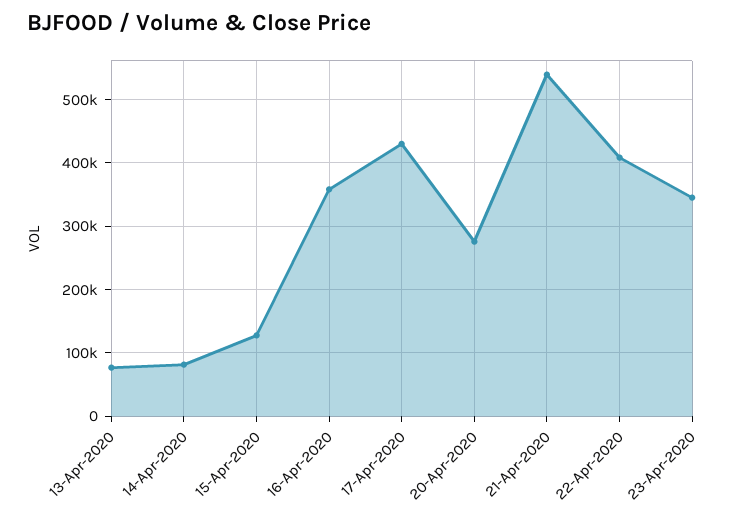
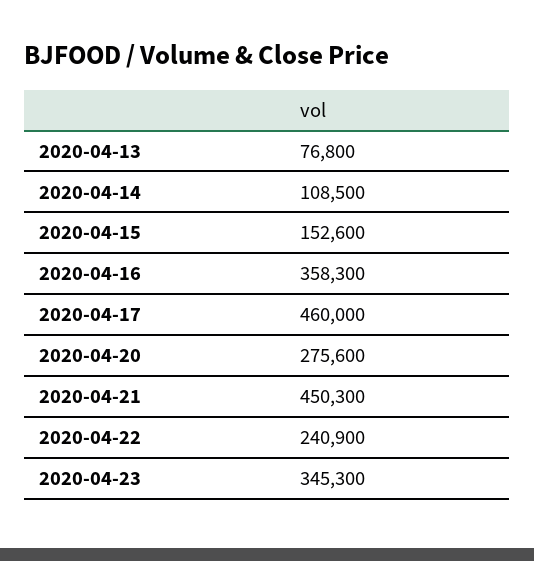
14-Apr-2020: 80000 -> 108500
15-Apr-2020: 130000 -> 152600
17-Apr-2020: 430000 -> 460000
21-Apr-2020: 540000 -> 450300
22-Apr-2020: 410000 -> 240900

